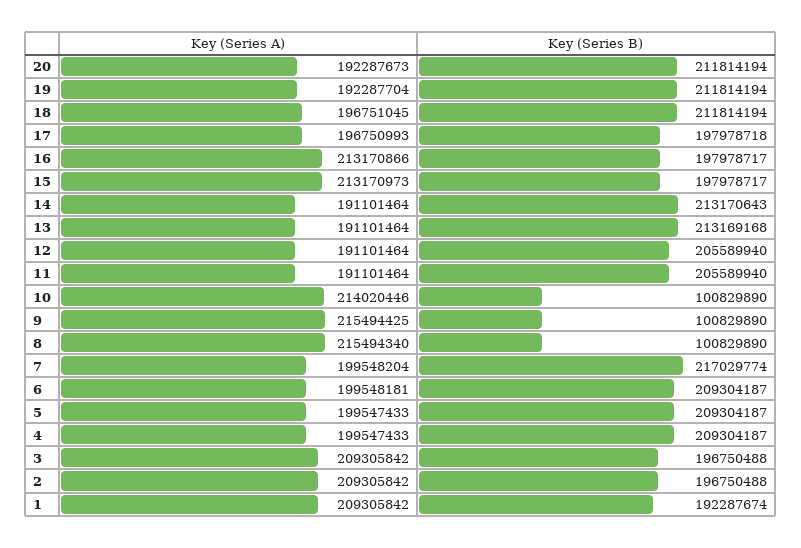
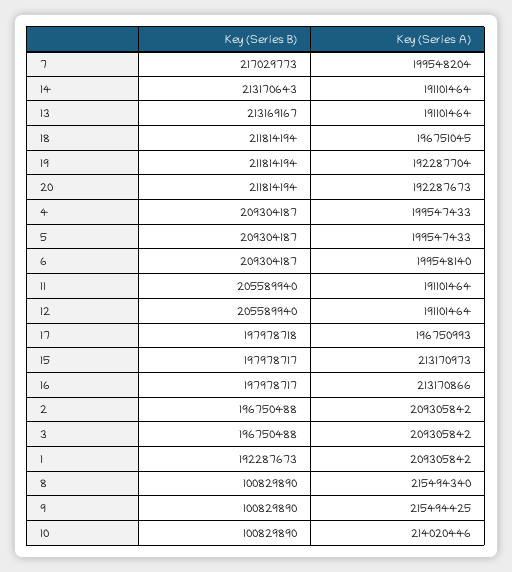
Key (Series B), 13: 213169168 -> 213169167
Key (Series B), 7: 217029774 -> 217029773
Key (Series A), 6: 199548181 -> 199548140
Key (Series B), 1: 192287674 -> 192287673

